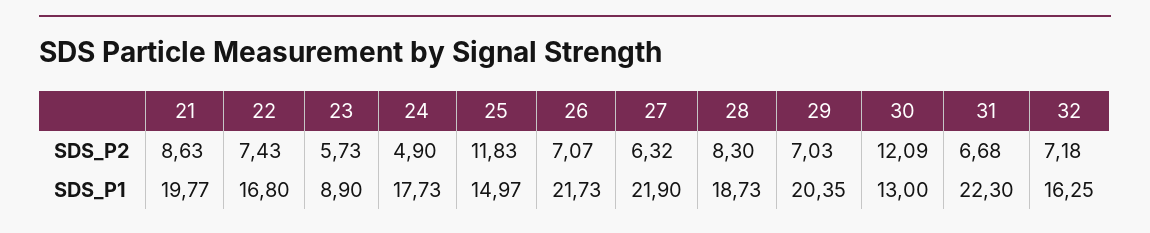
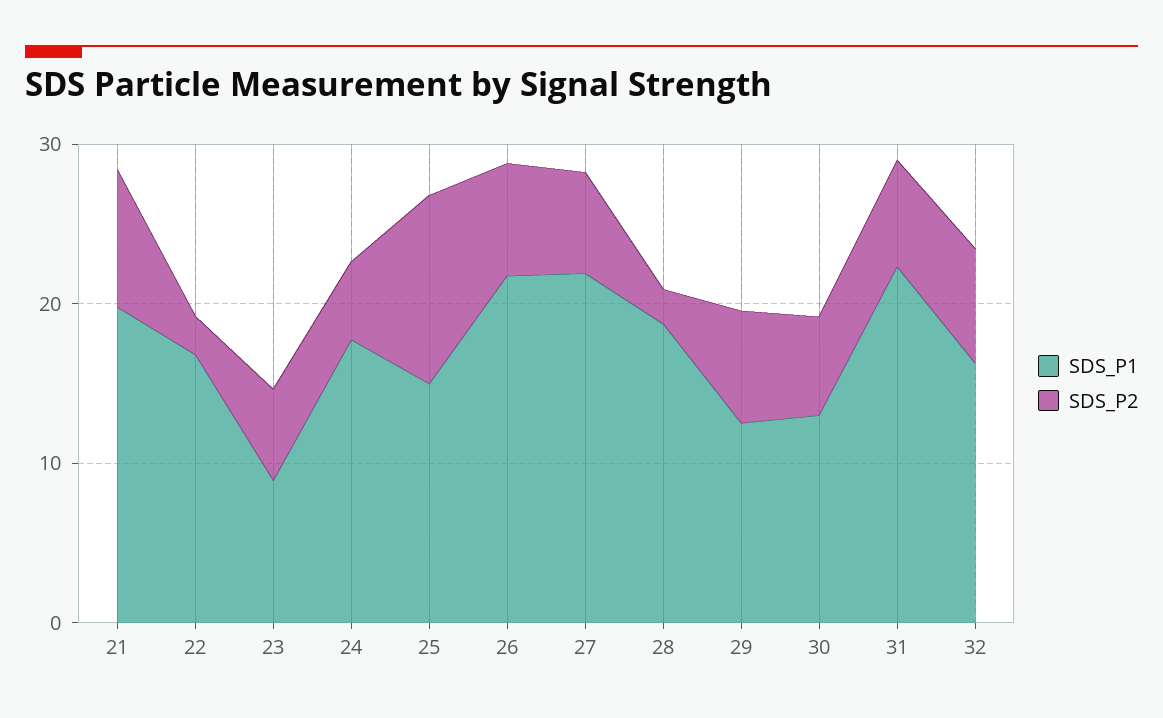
SDS_P2, 22: 7.43 -> 2
SDS_P2, 28: 8.3 -> 2
SDS_P2, 30: 12.09 -> 6
SDS_P1, 29: 20.35 -> 12

